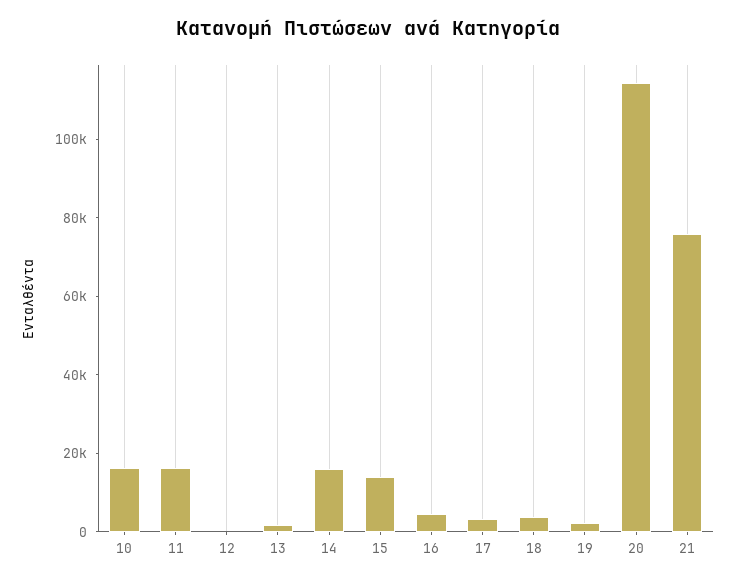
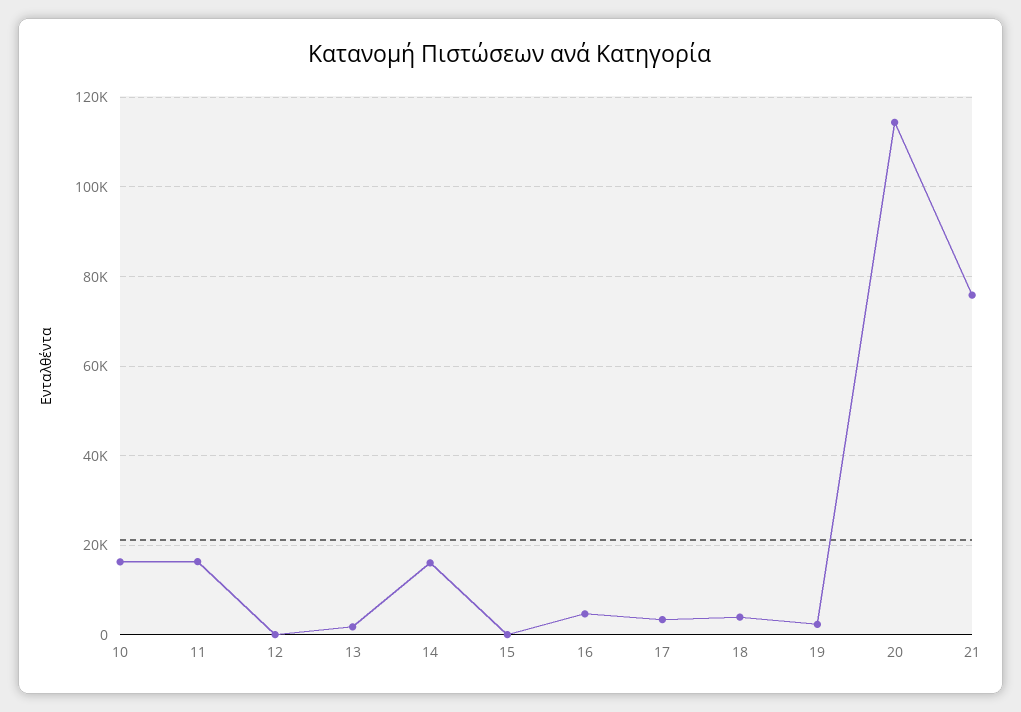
15: 15000 -> 0

